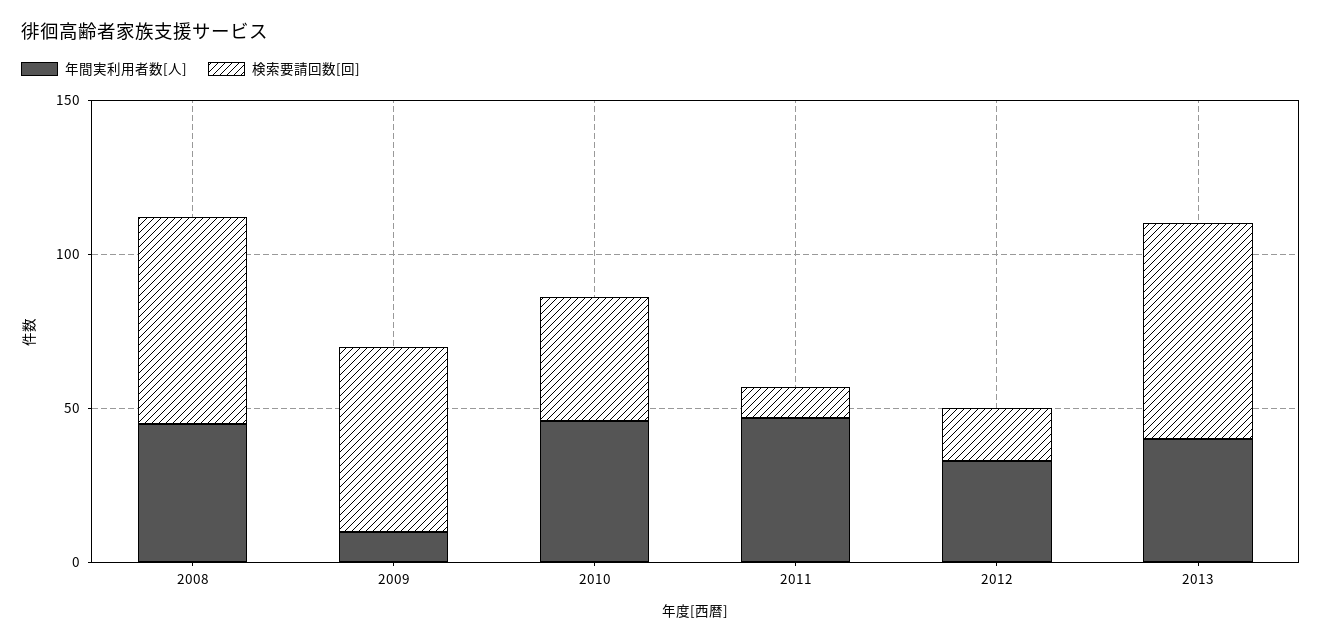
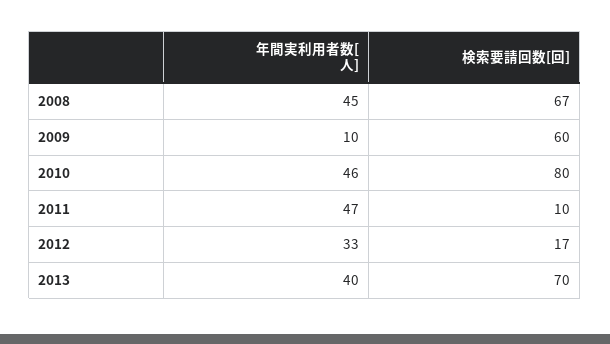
検索要請回数[回], 2010: 40 -> 80

